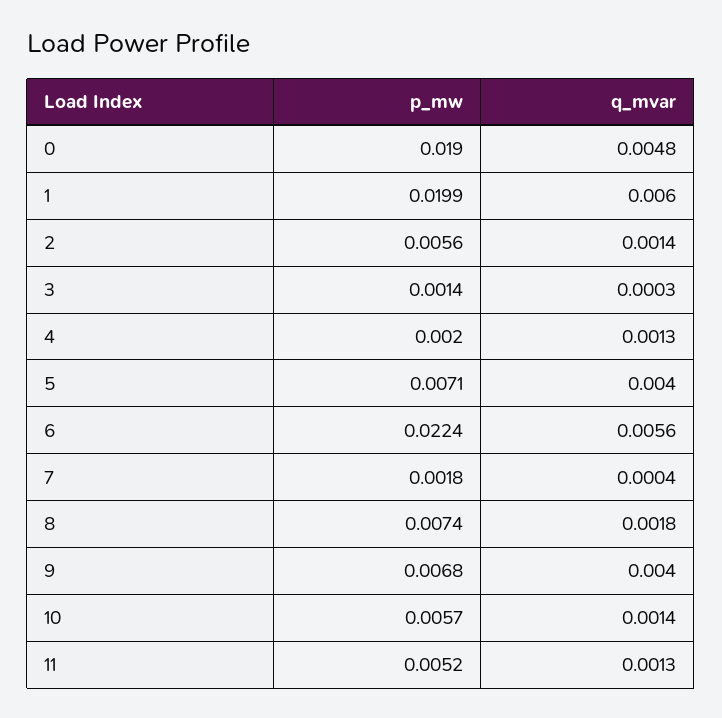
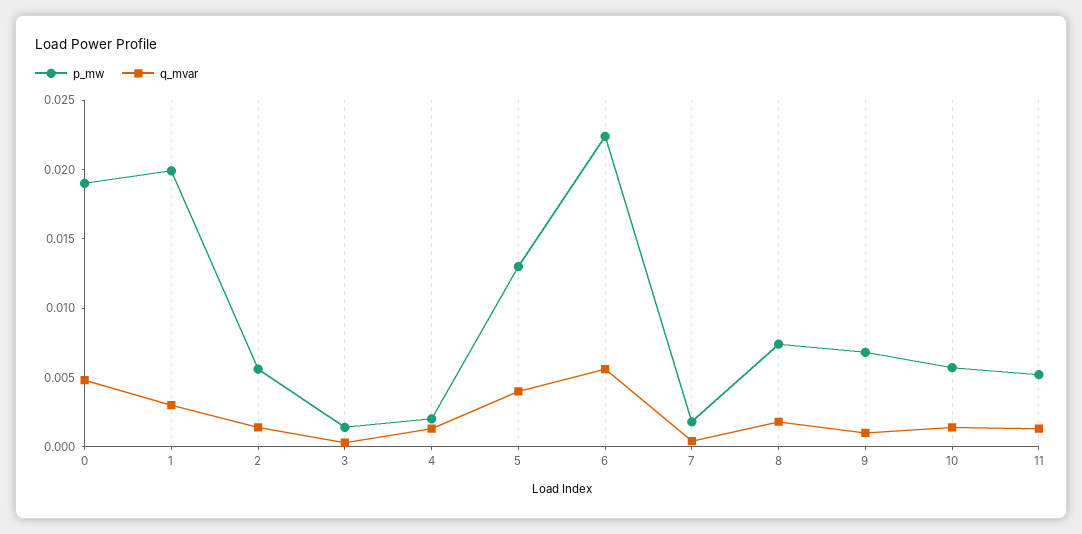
q_mvar, 1: 0.006 -> 0.003
p_mw, 5: 0.0071 -> 0.013
q_mvar, 9: 0.004 -> 0.001

